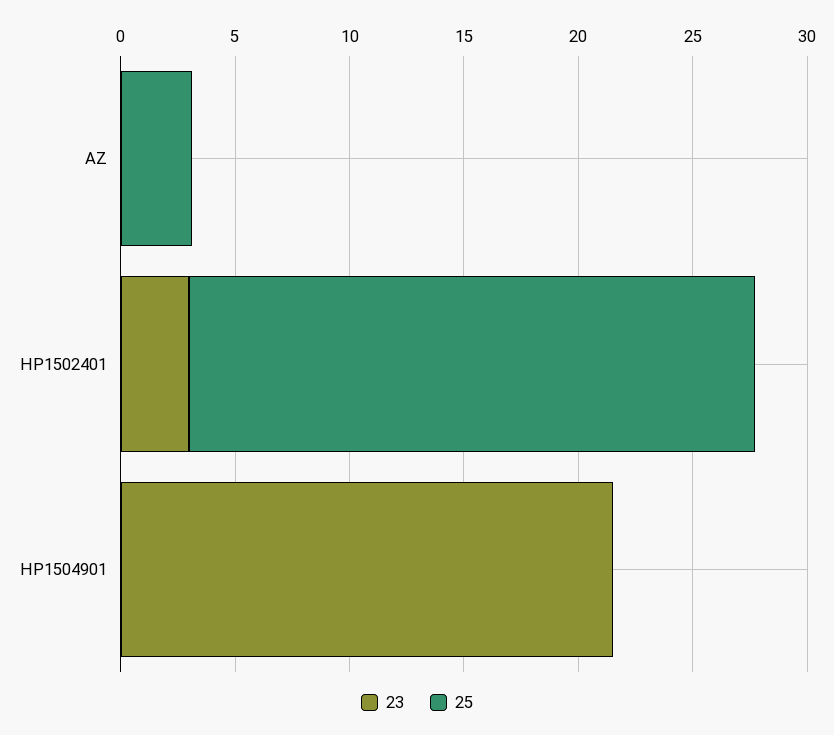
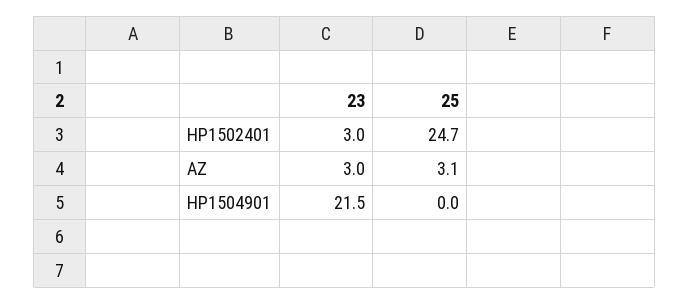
23, AZ: 0 -> 3

